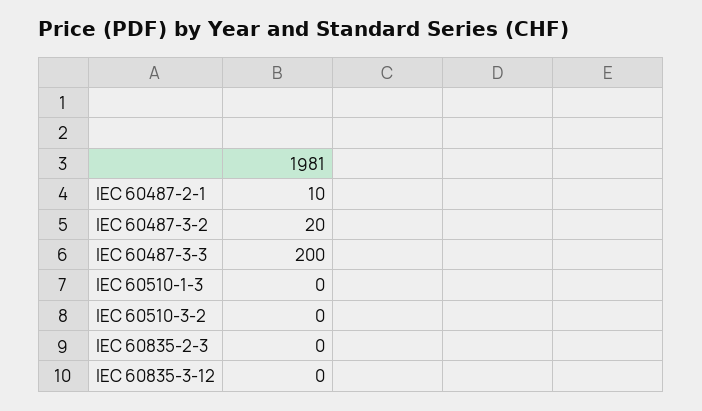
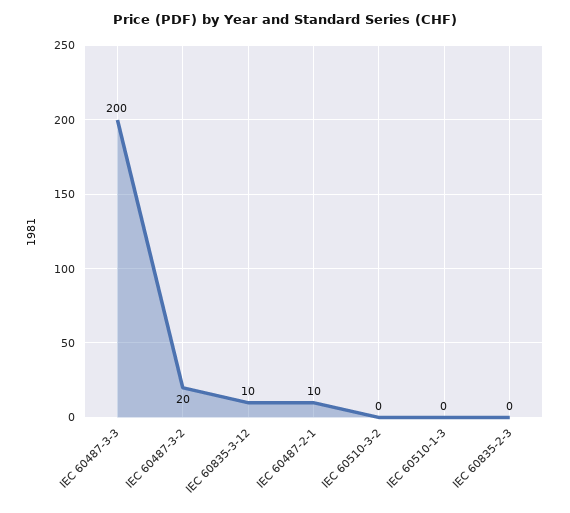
IEC 60835-3-12: 0 -> 10

